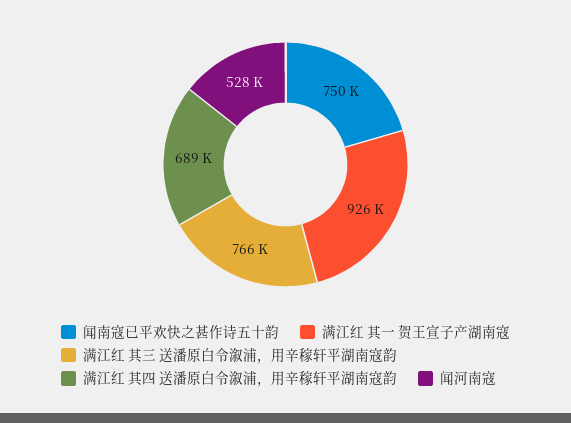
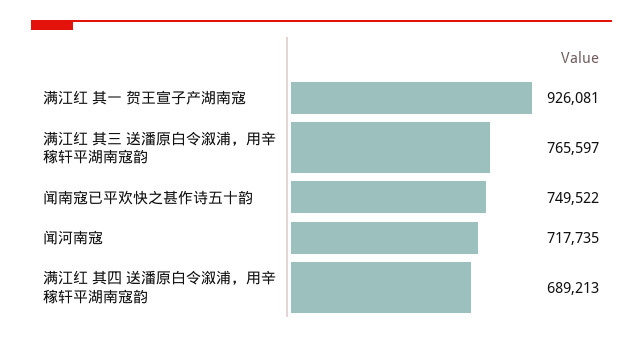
闻河南寇: 528000 -> 717735

